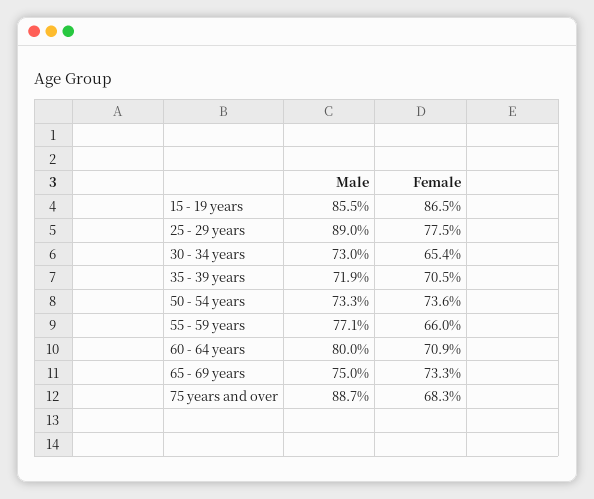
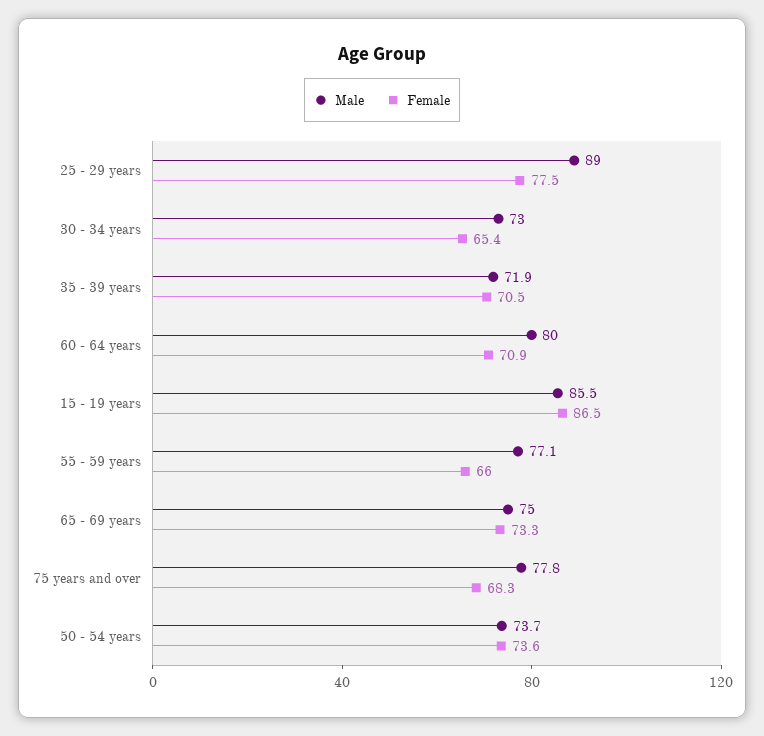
Male, 50 - 54 years: 73.3 -> 73.7
Male, 75 years and over: 88.7 -> 77.8

